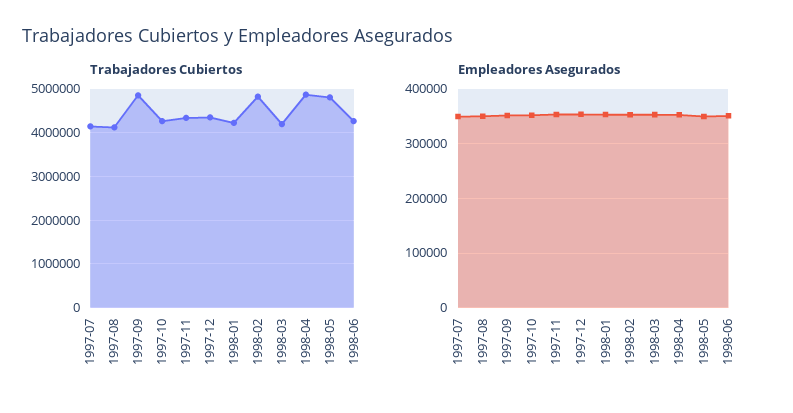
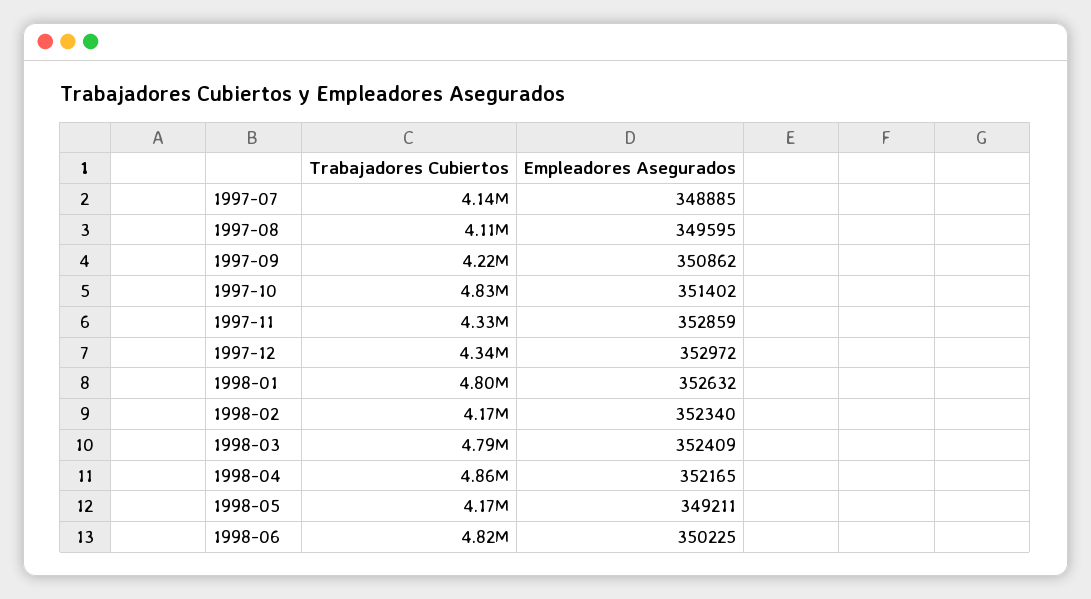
Trabajadores Cubiertos, 1997-09: 4800000 -> 4220000
Trabajadores Cubiertos, 1997-10: 4200000 -> 4830000
Trabajadores Cubiertos, 1998-01: 4200000 -> 4800000
Trabajadores Cubiertos, 1998-02: 4800000 -> 4170000
Trabajadores Cubiertos, 1998-03: 4200000 -> 4790000
Trabajadores Cubiertos, 1998-05: 4800000 -> 4170000
Trabajadores Cubiertos, 1998-06: 4200000 -> 4820000

